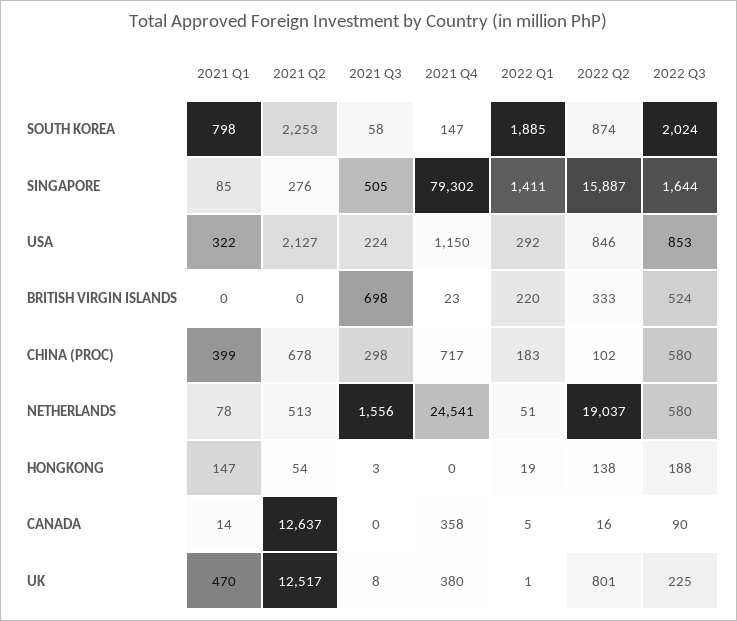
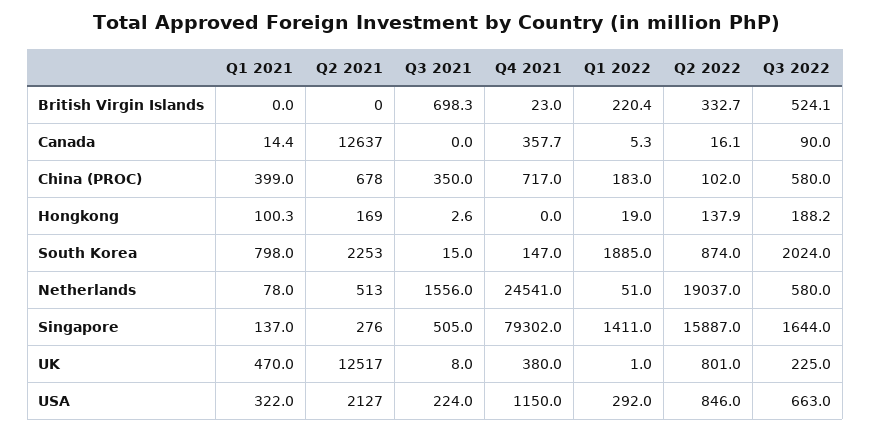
2021 Q3, SOUTH KOREA: 58 -> 15
2021 Q1, SINGAPORE: 85 -> 137
2022 Q3, USA: 853 -> 663
2021 Q3, CHINA (PROC): 298 -> 350
2021 Q1, HONGKONG: 147 -> 100.3
2021 Q2, HONGKONG: 54 -> 169

